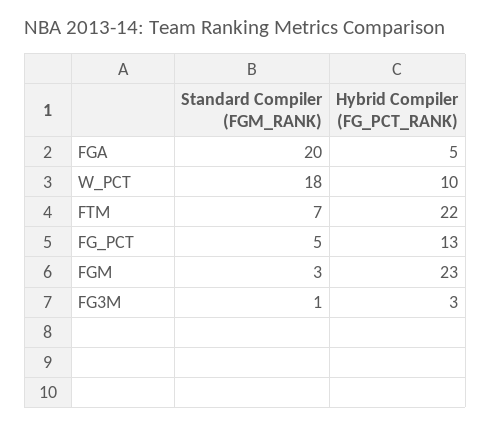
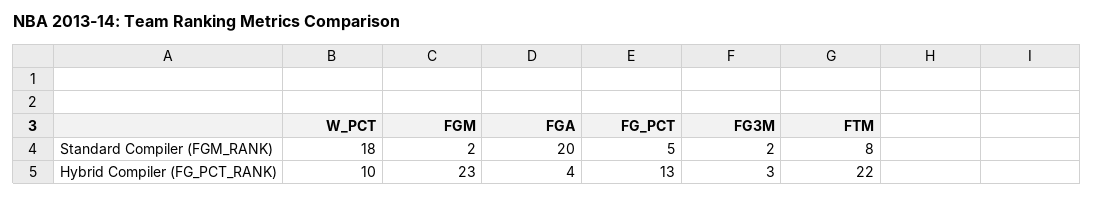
Hybrid Compiler (FG_PCT_RANK), FGA: 5 -> 4
Standard Compiler (FGM_RANK), FTM: 7 -> 8
Standard Compiler (FGM_RANK), FGM: 3 -> 2
Standard Compiler (FGM_RANK), FG3M: 1 -> 2

